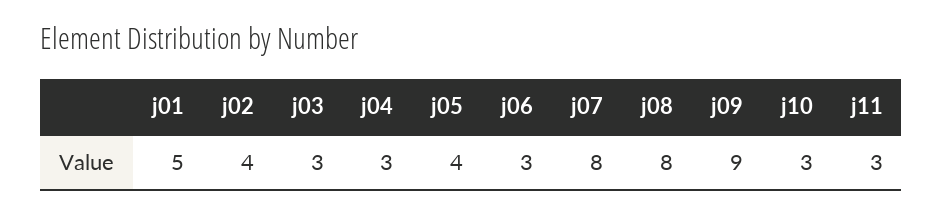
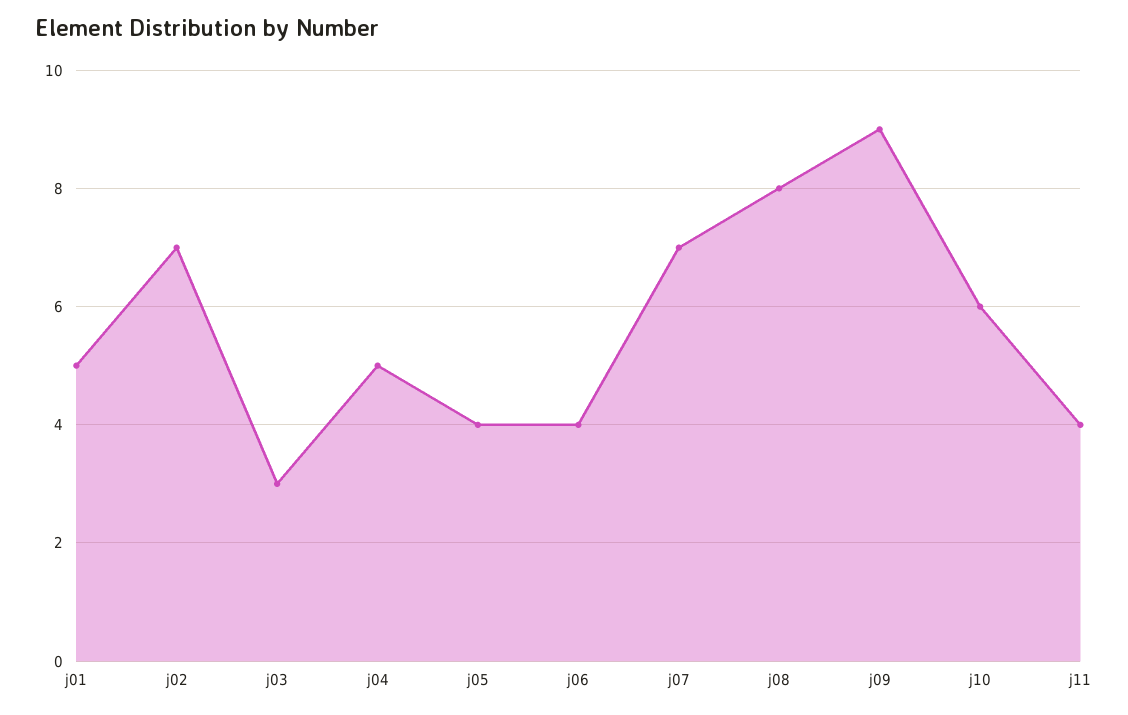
j02: 4 -> 7
j04: 3 -> 5
j06: 3 -> 4
j07: 8 -> 7
j10: 3 -> 6
j11: 3 -> 4

